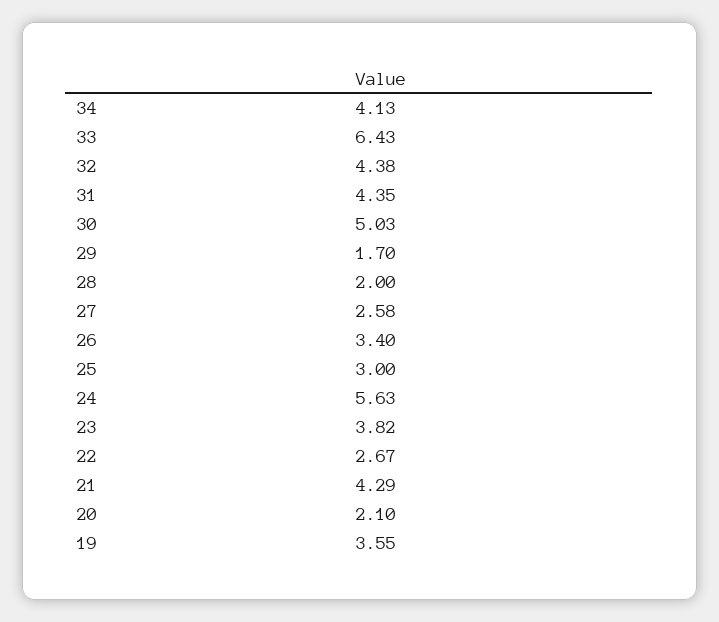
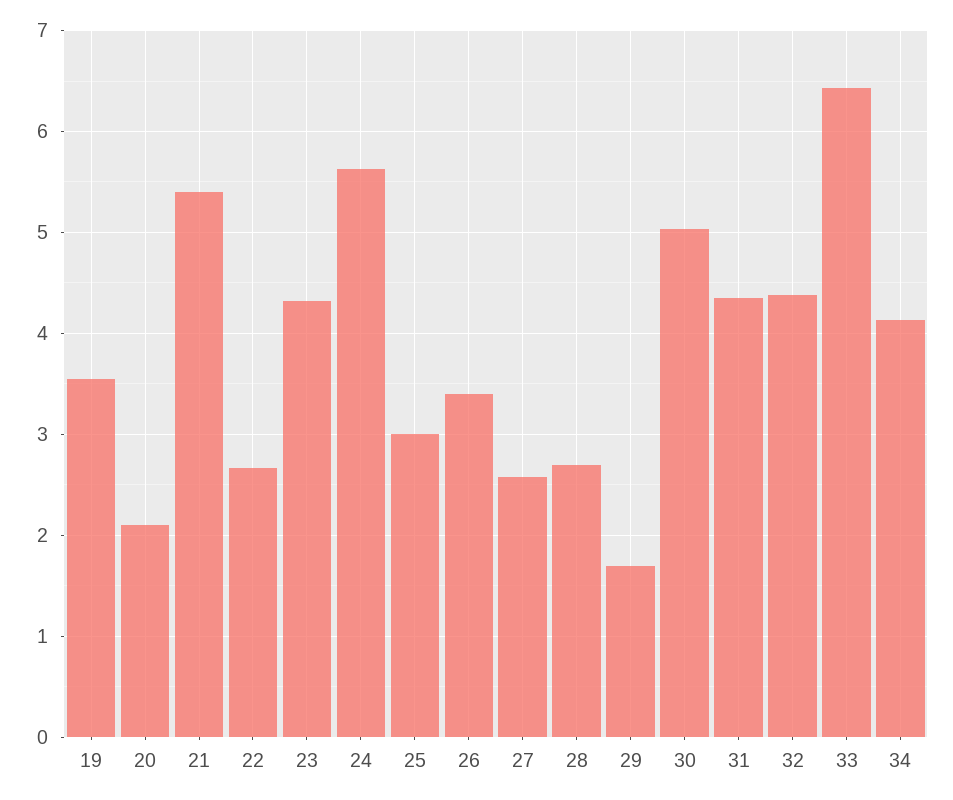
28: 2 -> 2.7
23: 3.82 -> 4.3
21: 4.29 -> 5.4

